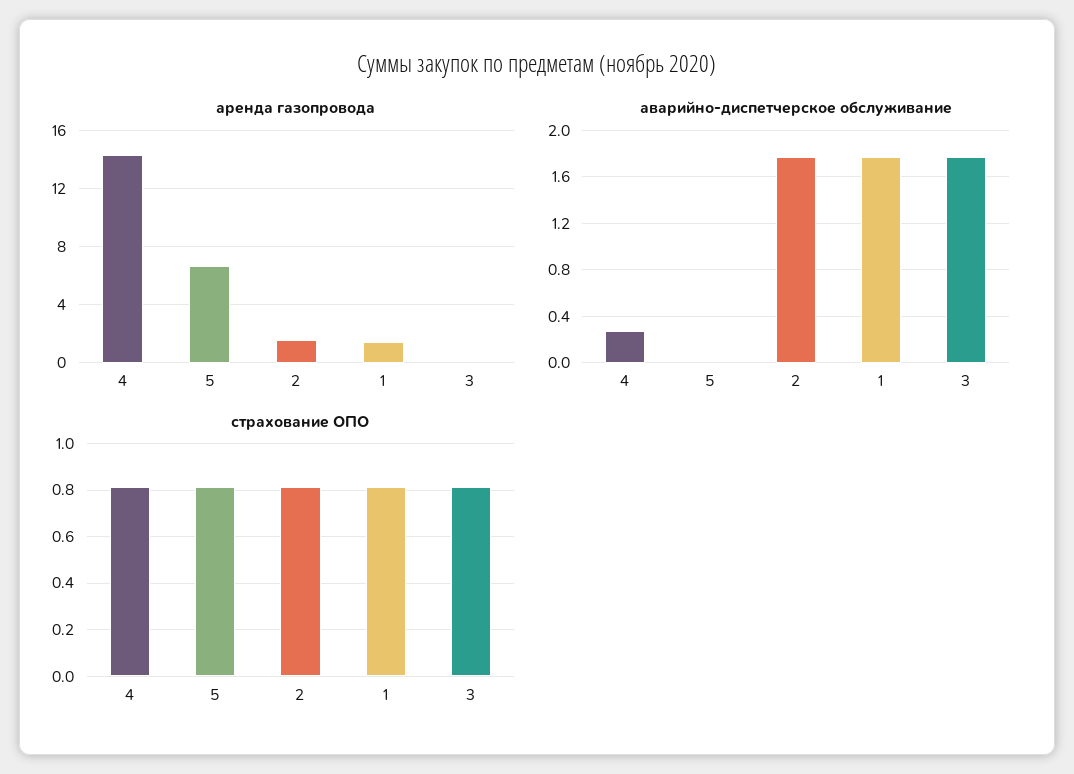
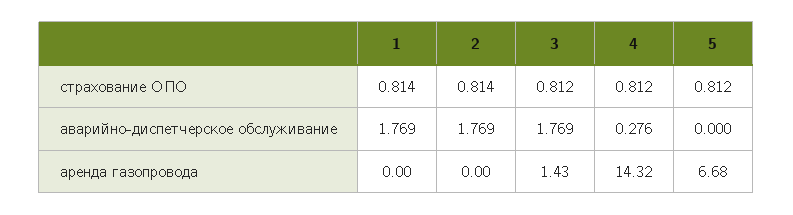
аренда газопровода, 2: 1.5 -> 0
аренда газопровода, 1: 1.5 -> 0
аренда газопровода, 3: 0 -> 1.43

